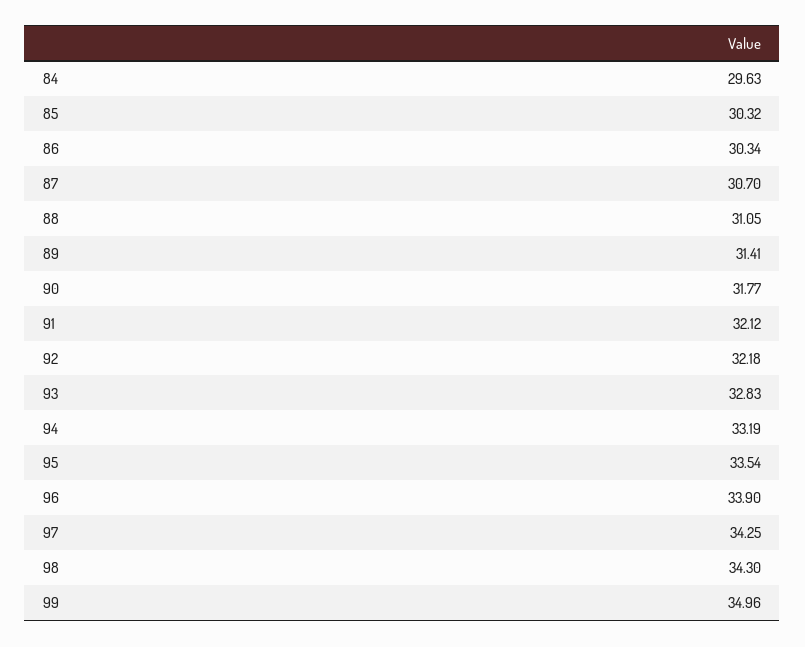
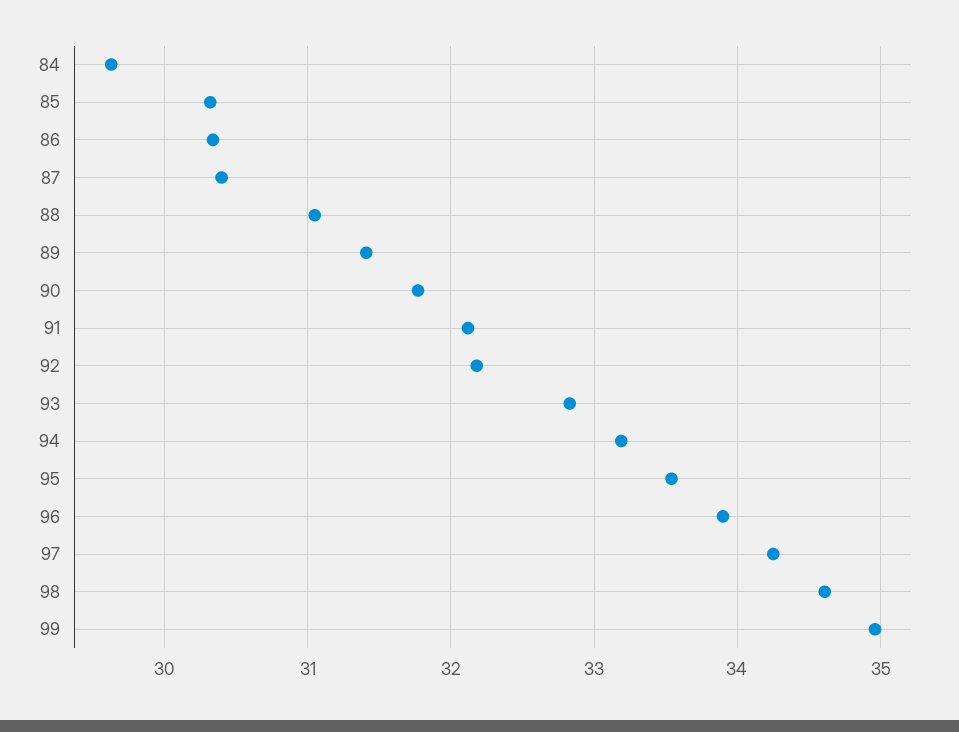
87: 30.7 -> 30.4
98: 34.3 -> 34.6

